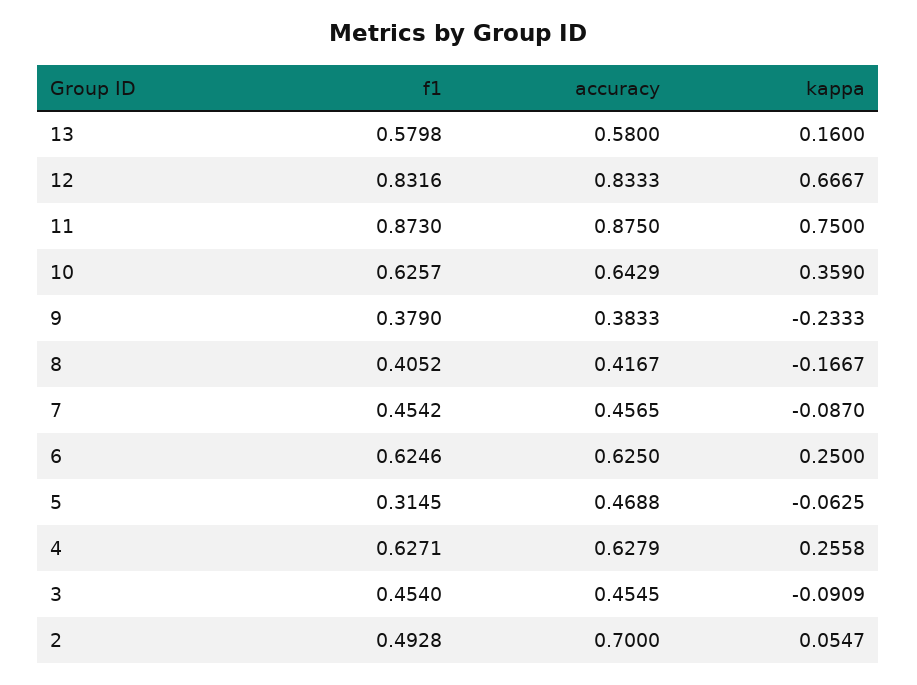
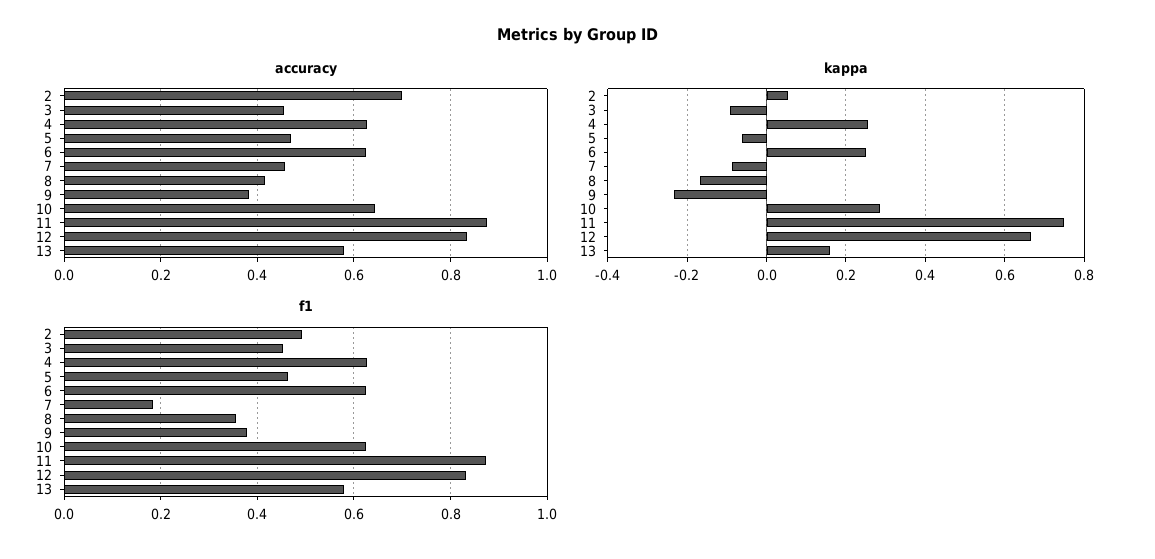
kappa, 10: 0.359 -> 0.28
f1, 8: 0.4052 -> 0.36
f1, 7: 0.4542 -> 0.18
f1, 5: 0.3145 -> 0.46

